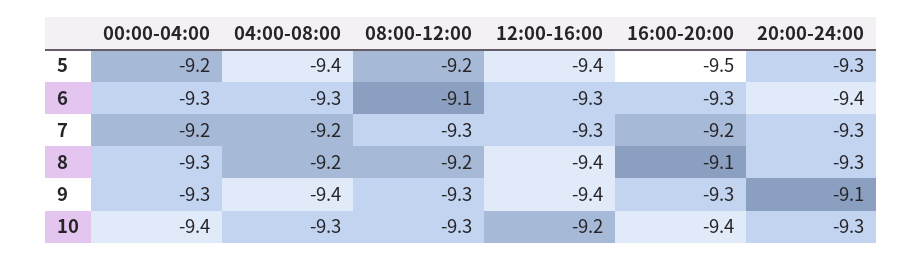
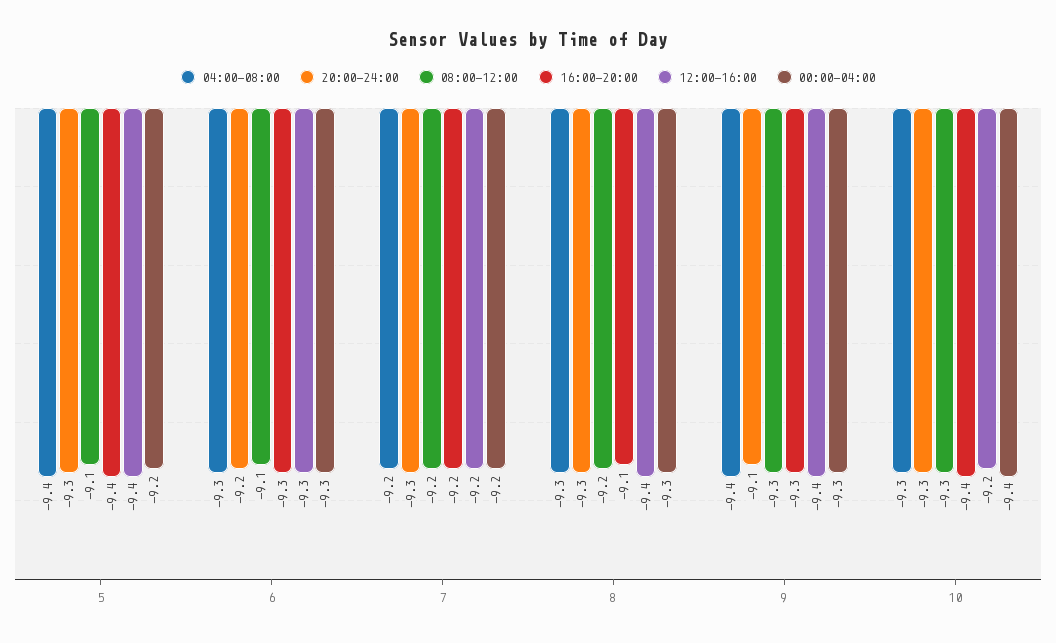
08:00-12:00, 5: -9.2 -> -9.1
16:00-20:00, 5: -9.5 -> -9.4
20:00-24:00, 6: -9.4 -> -9.2
08:00-12:00, 7: -9.3 -> -9.2
12:00-16:00, 7: -9.3 -> -9.2
04:00-08:00, 8: -9.2 -> -9.3

